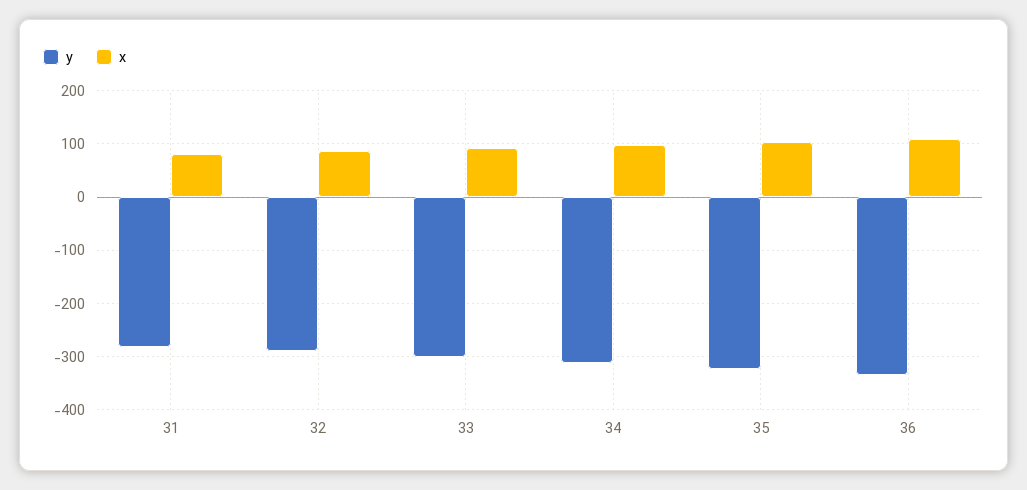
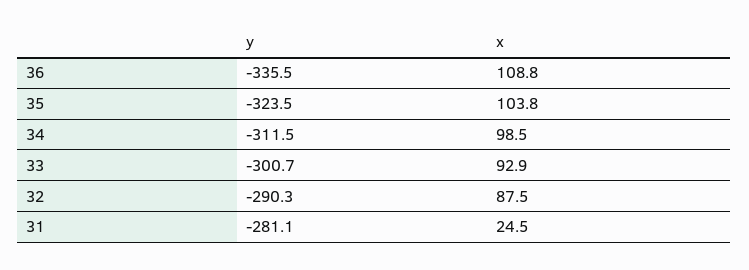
x, 31: 80 -> 24.5

